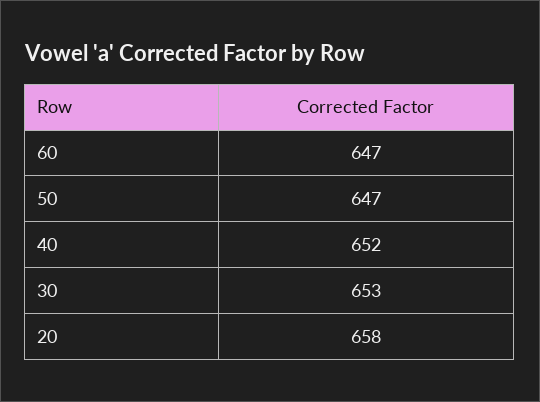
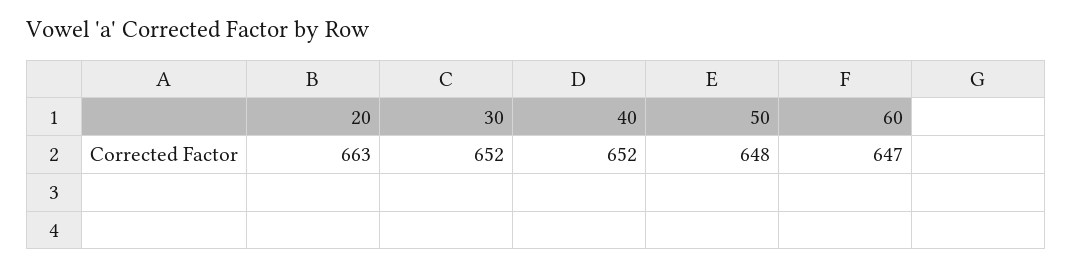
50: 647 -> 648
30: 653 -> 652
20: 658 -> 663

